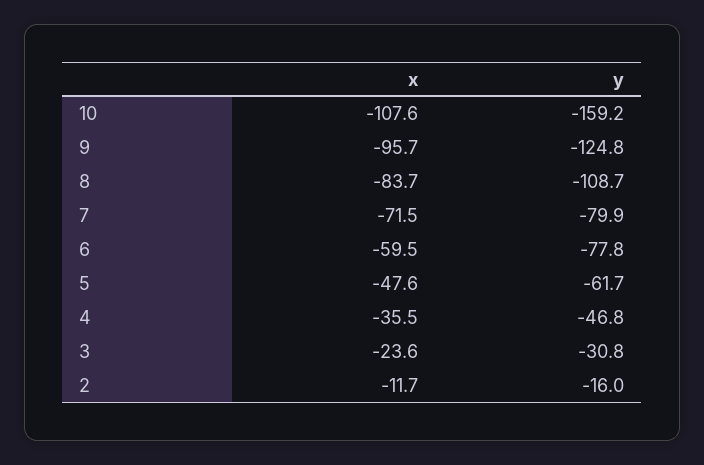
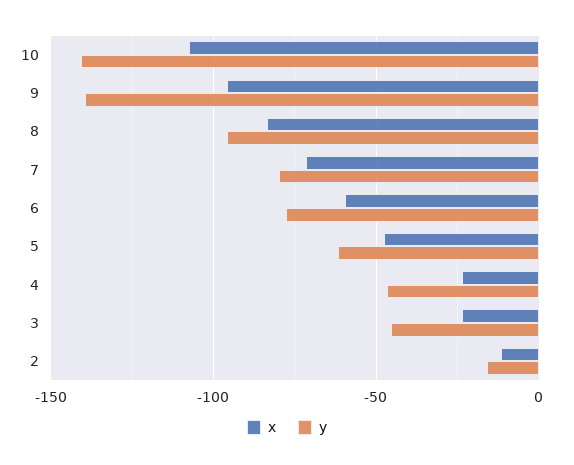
y, 10: -159.2 -> -140
y, 9: -124.8 -> -140
y, 8: -108.7 -> -95
x, 4: -35.5 -> -25
y, 3: -30.8 -> -45

